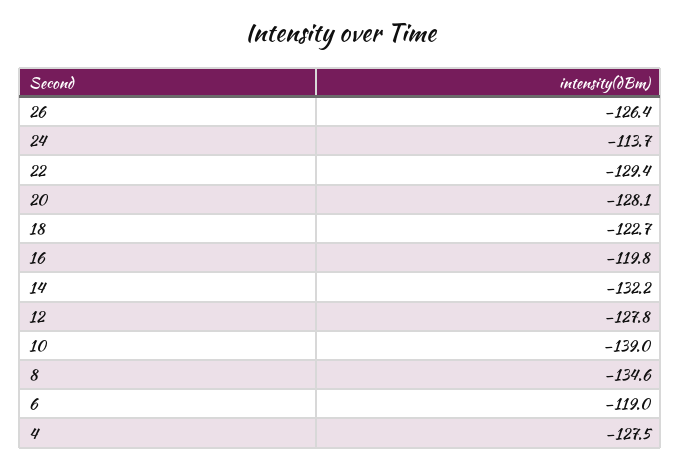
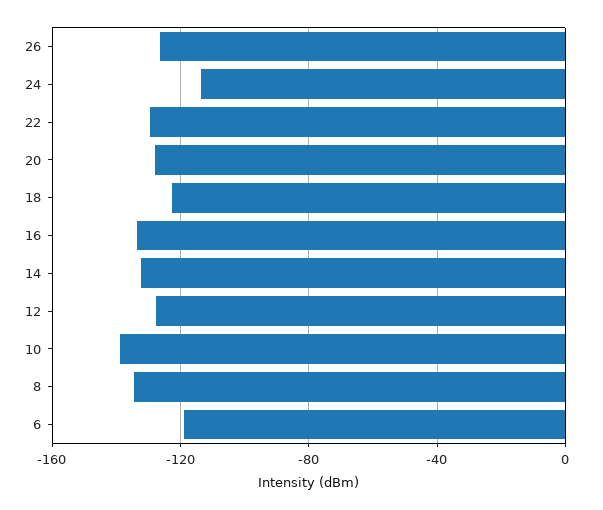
16: -119.8 -> -135
4: -127.5 -> none

